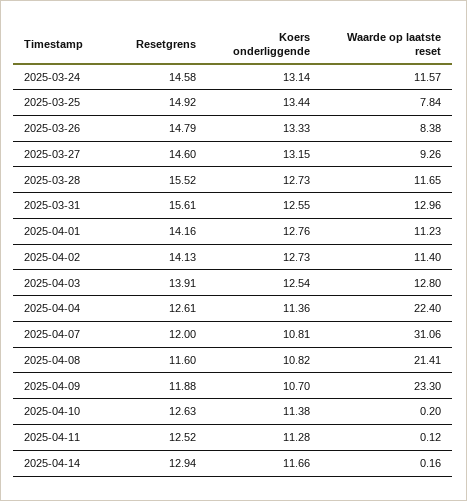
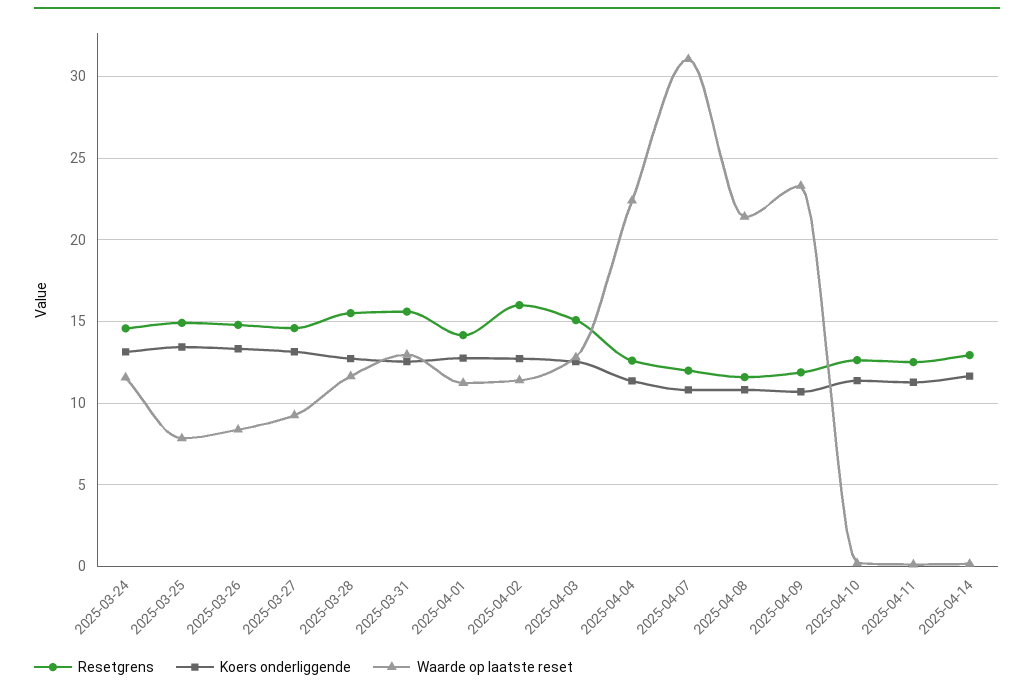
Resetgrens, 2025-04-02: 14.13 -> 16
Resetgrens, 2025-04-03: 13.91 -> 15

